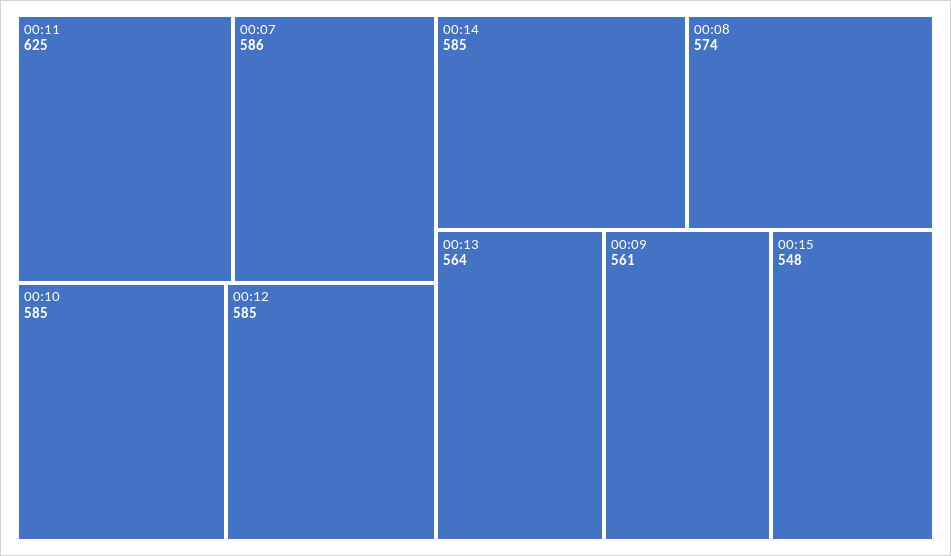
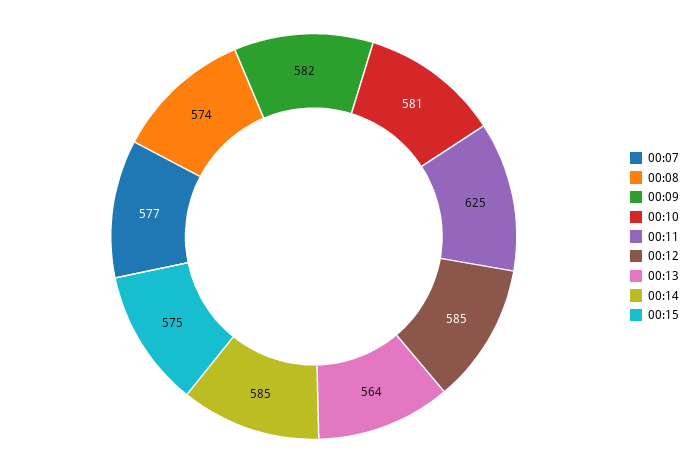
00:07: 586 -> 577
00:10: 585 -> 581
00:09: 561 -> 582
00:15: 548 -> 575

